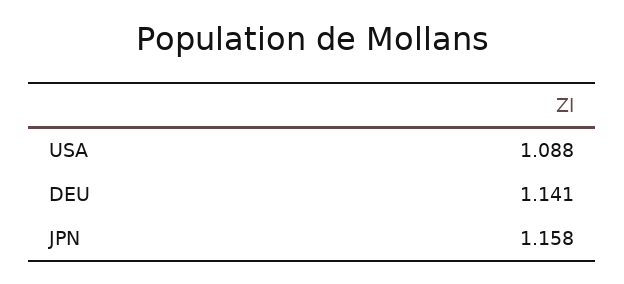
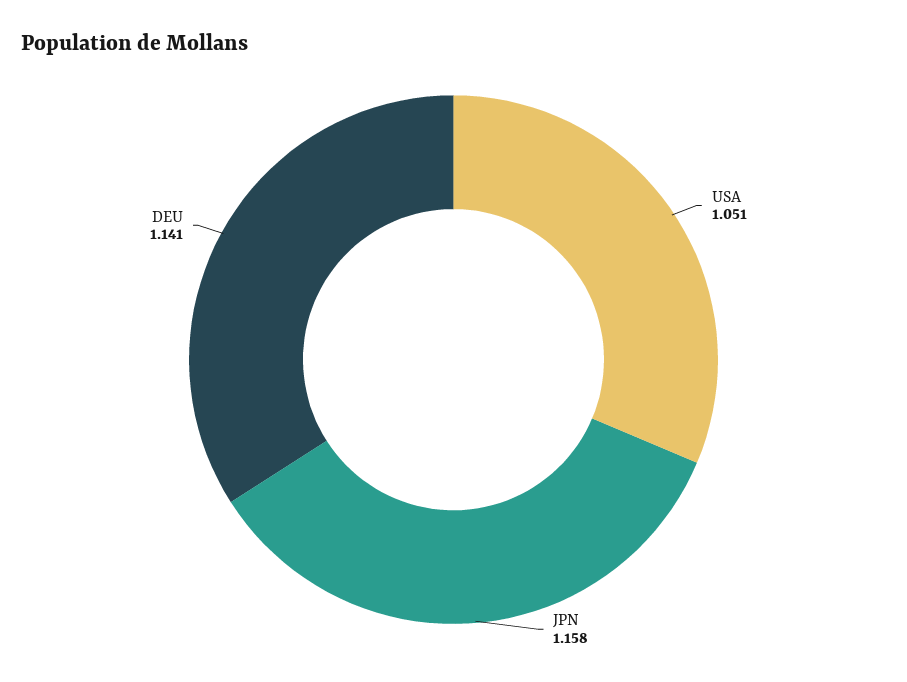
USA: 1.088 -> 1.051

